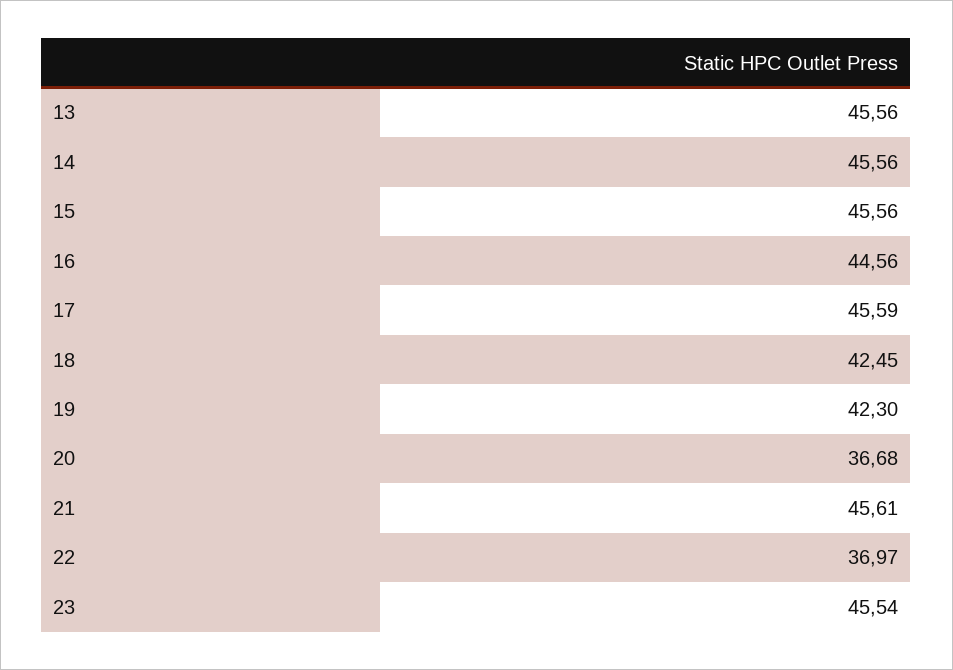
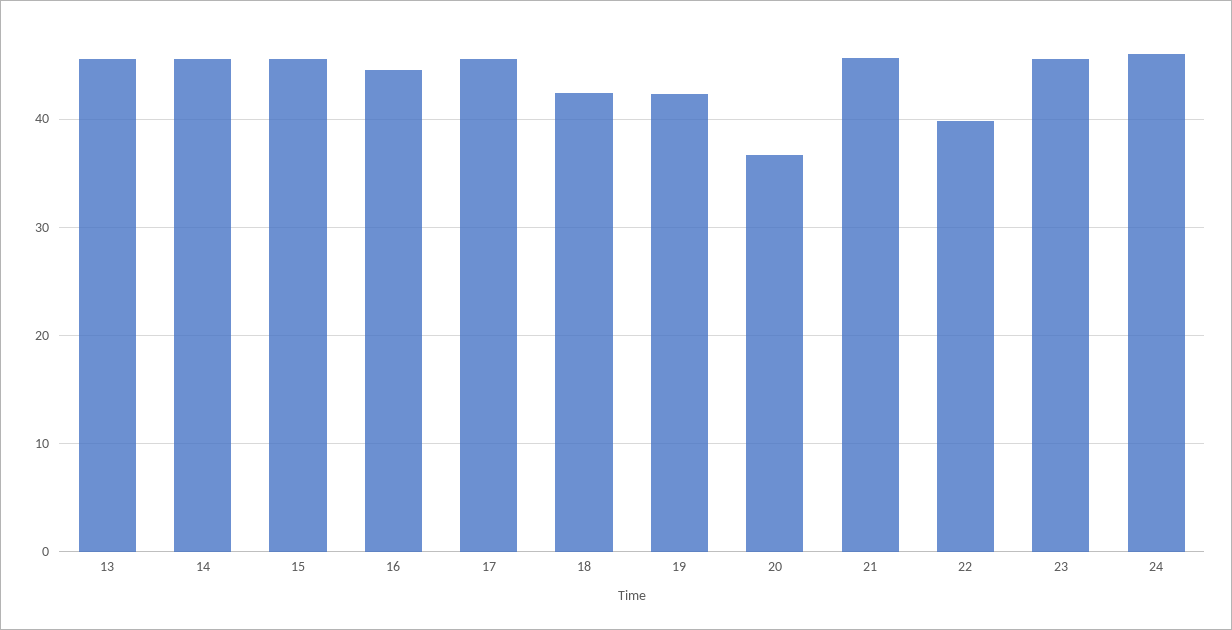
22: 36.97 -> 40
24: none -> 46

